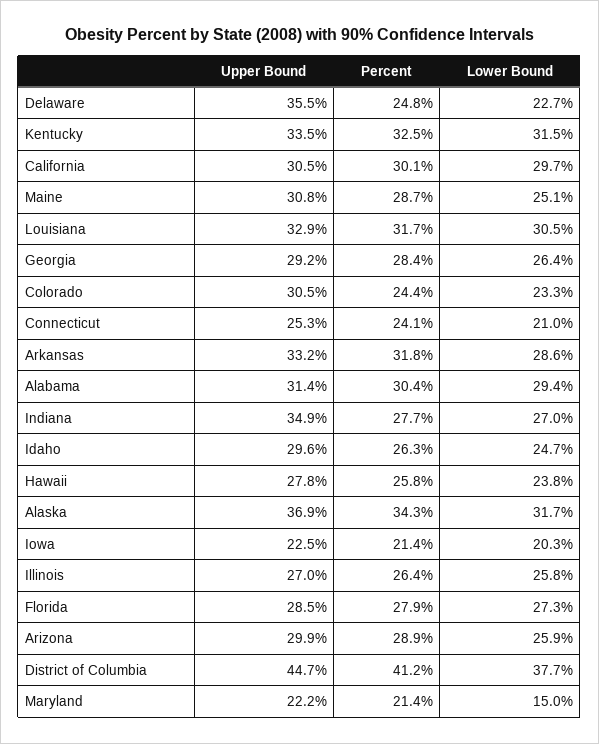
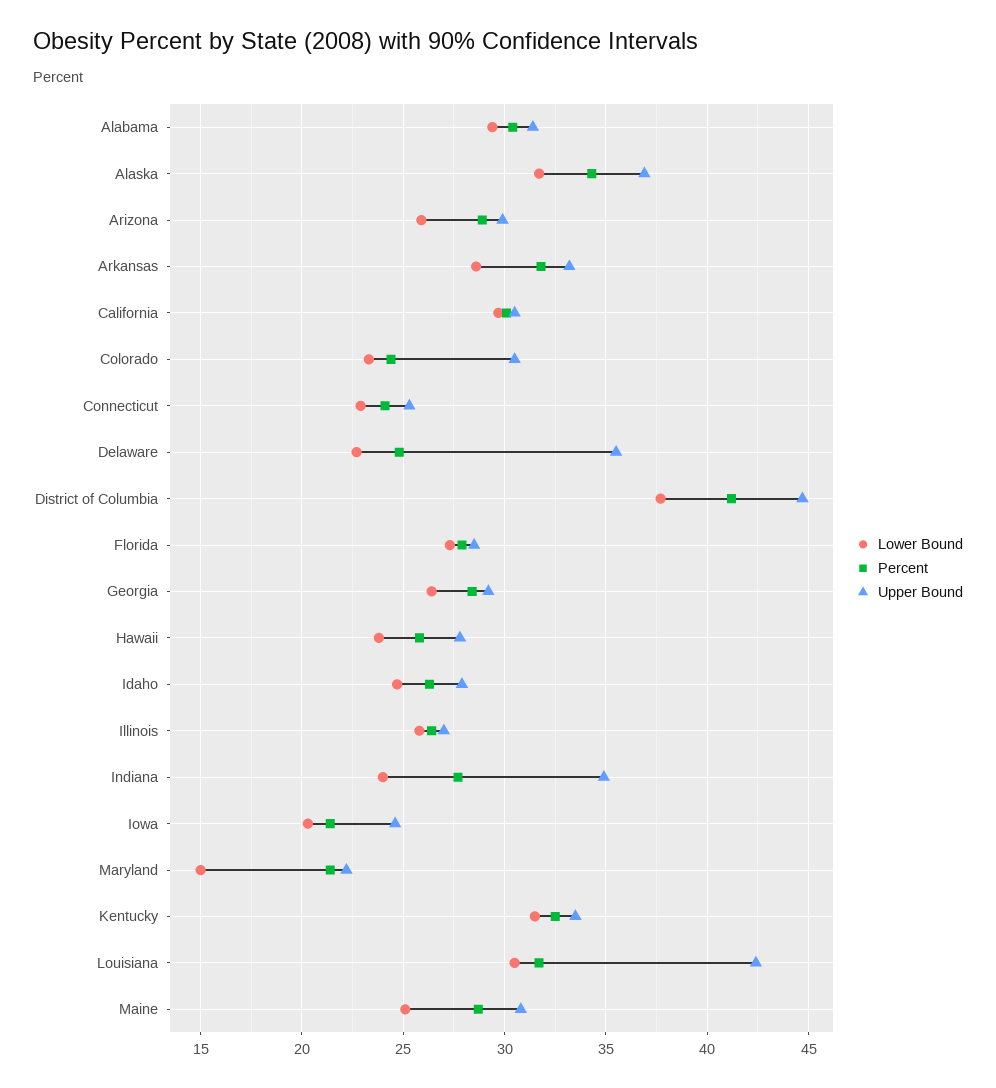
Upper Bound, Louisiana: 32.9 -> 42.5
Lower Bound, Connecticut: 21 -> 23
Lower Bound, Indiana: 27 -> 24
Upper Bound, Idaho: 29.6 -> 28
Upper Bound, Iowa: 22.5 -> 24.5

